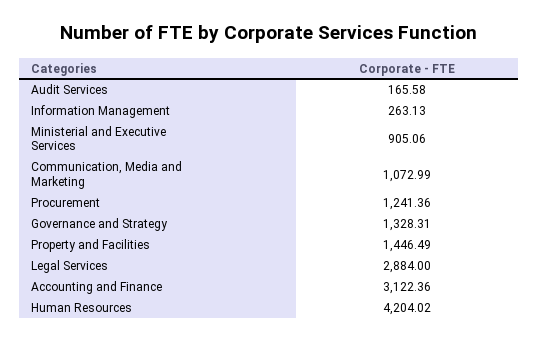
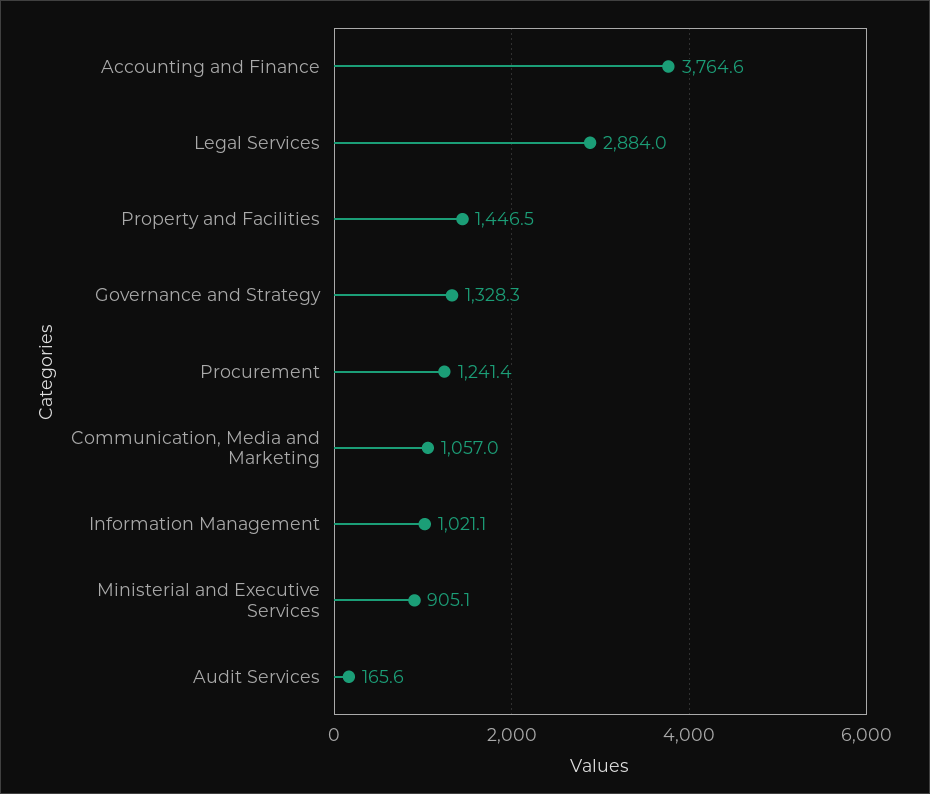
Information Management: 263.13 -> 1021.1
Communication, Media and Marketing: 1072.99 -> 1057
Accounting and Finance: 3122.36 -> 3764.6
Human Resources: 4204.02 -> none

